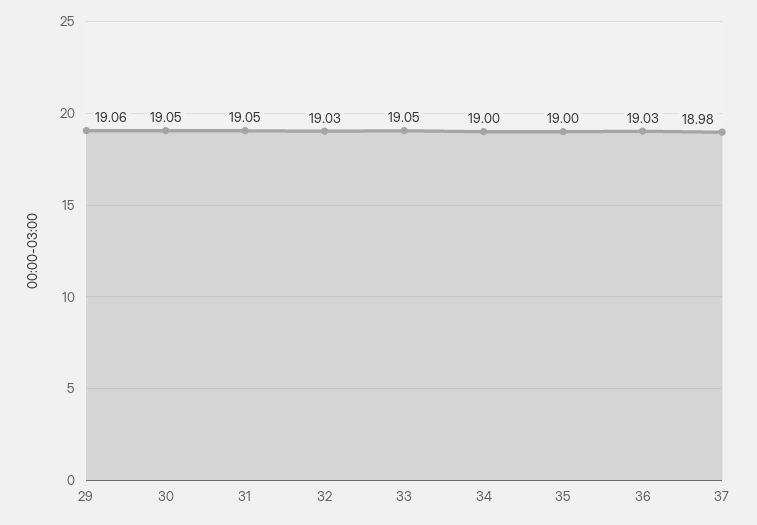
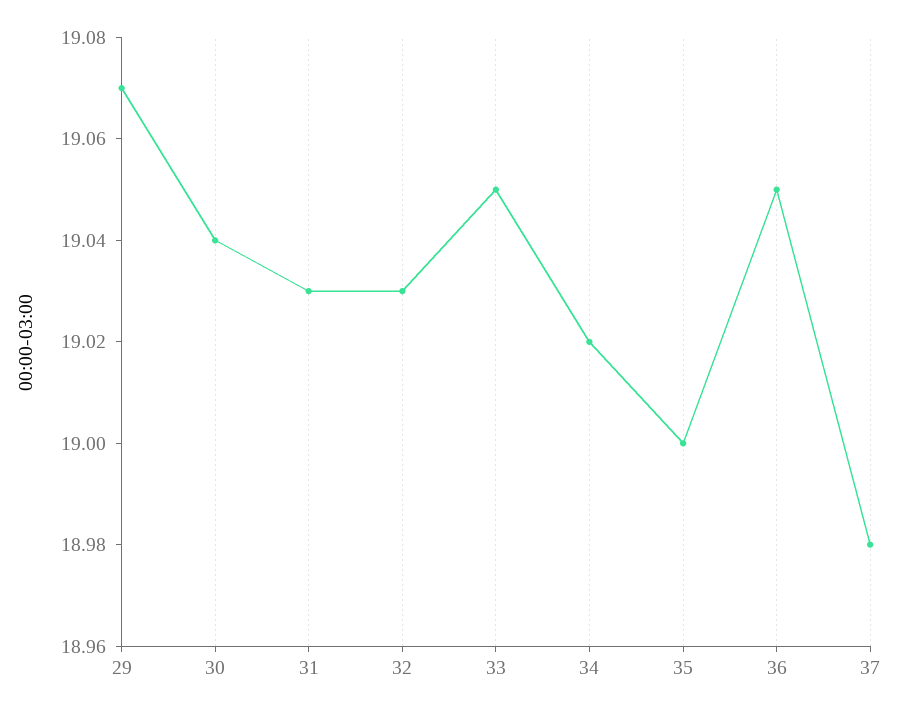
29: 19.06 -> 19.07
30: 19.05 -> 19.04
31: 19.05 -> 19.03
34: 19 -> 19.02
36: 19.03 -> 19.05

